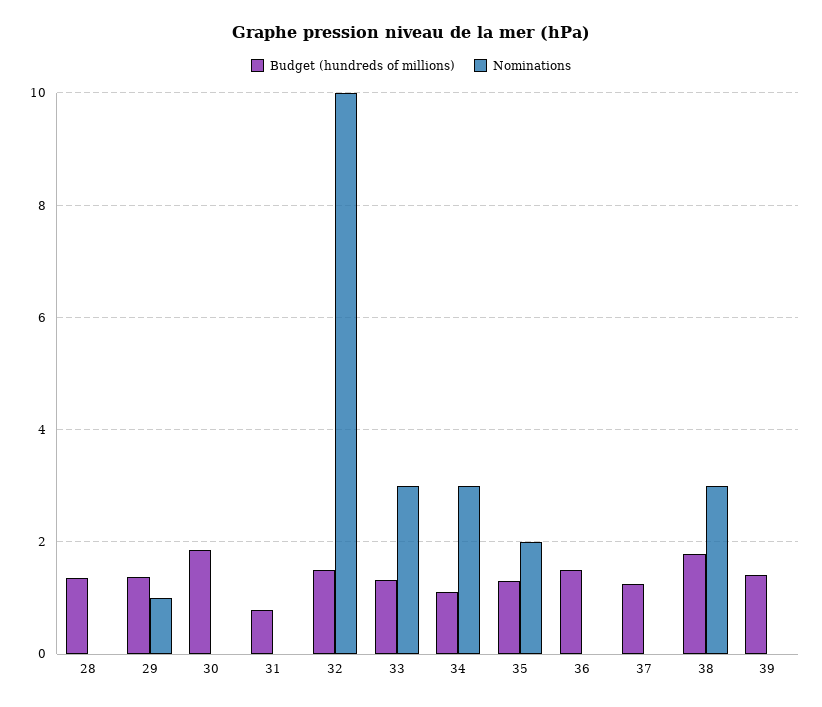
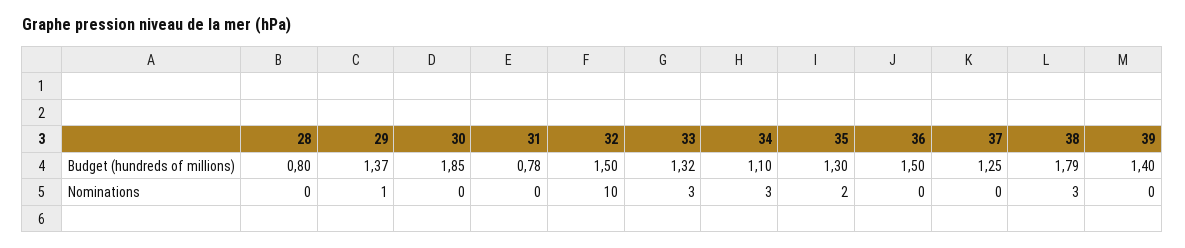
Budget (hundreds of millions), 28: 1.4 -> 0.8

